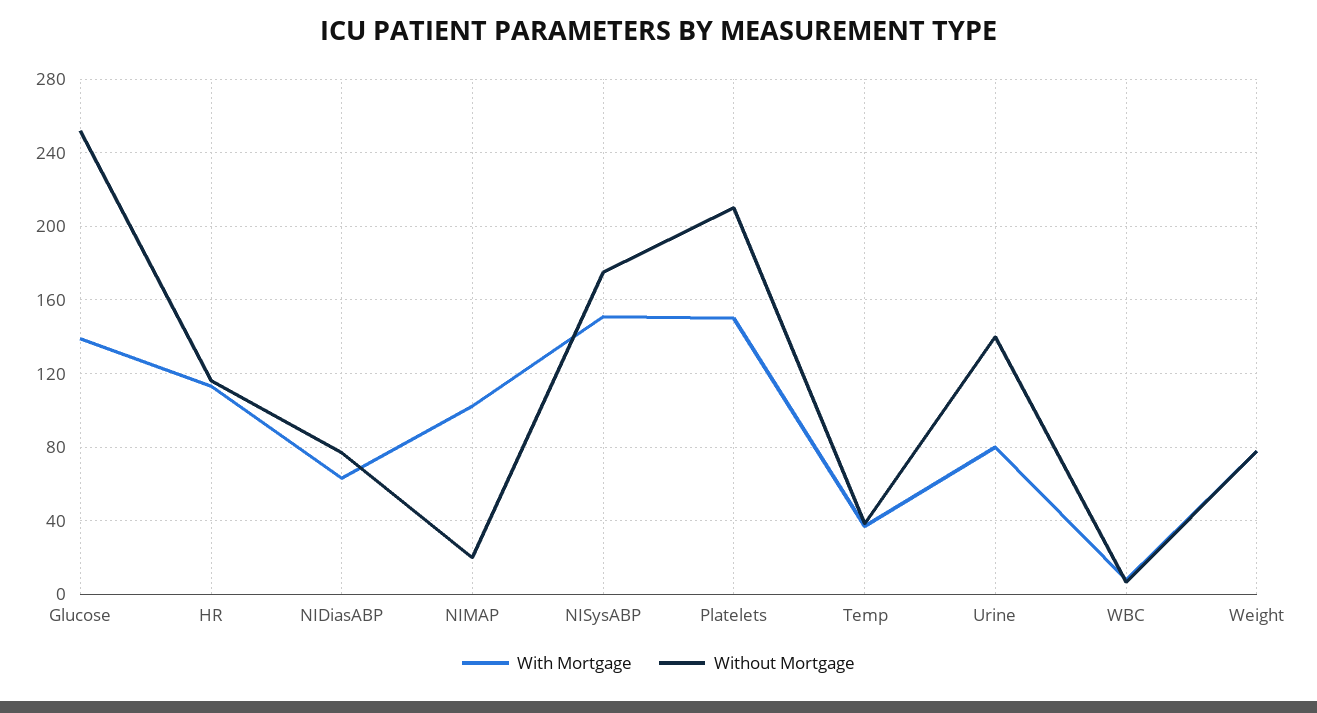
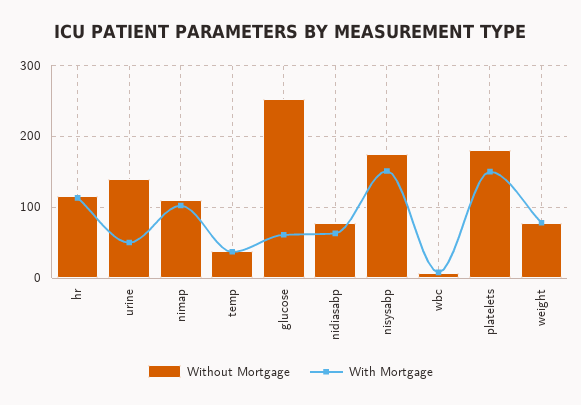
With Mortgage, Glucose: 140 -> 60
Without Mortgage, NIMAP: 20 -> 110
Without Mortgage, Platelets: 210 -> 180
With Mortgage, Urine: 80 -> 50

